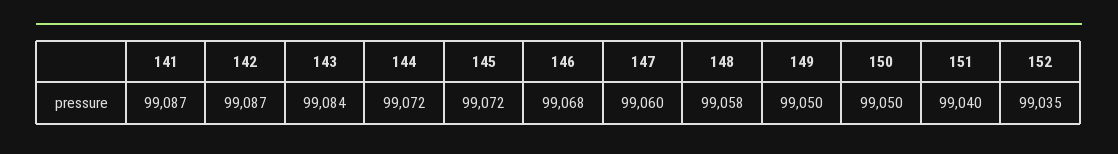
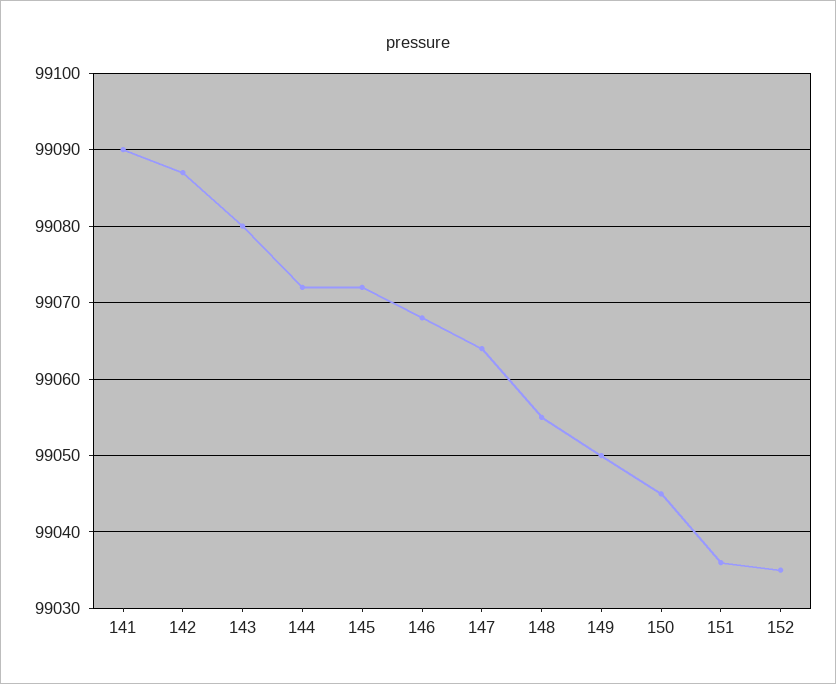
141: 99087 -> 99090
143: 99084 -> 99080
147: 99060 -> 99064
148: 99058 -> 99055
150: 99050 -> 99045
151: 99040 -> 99036

